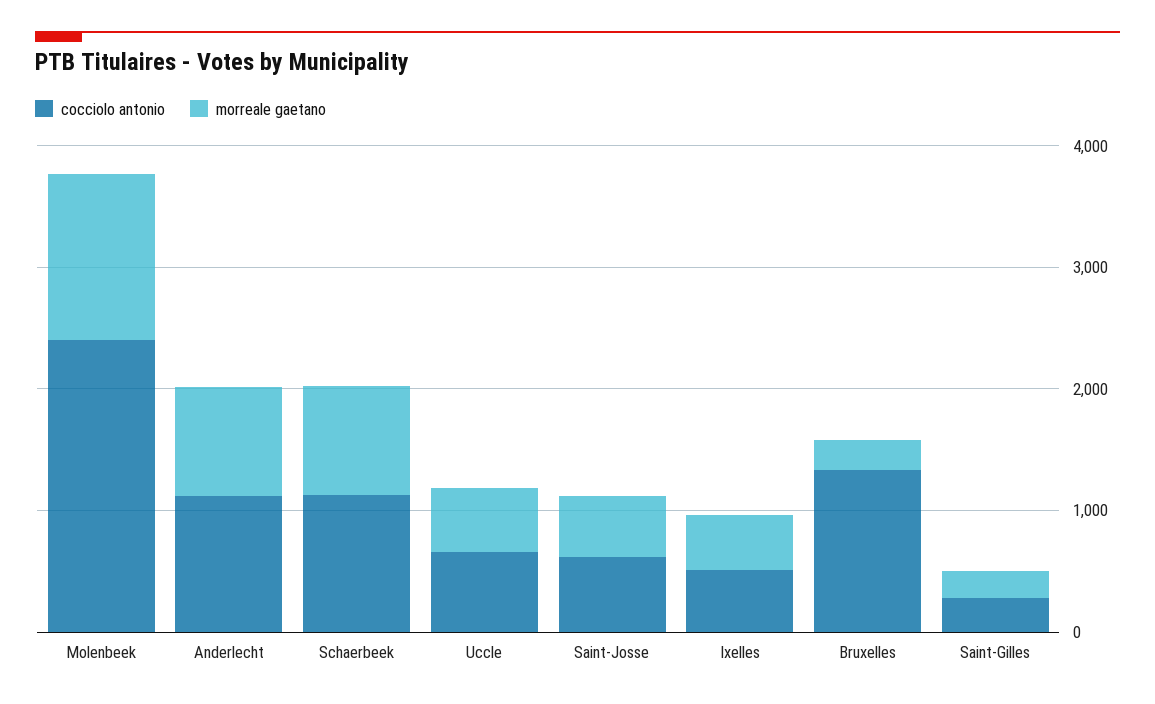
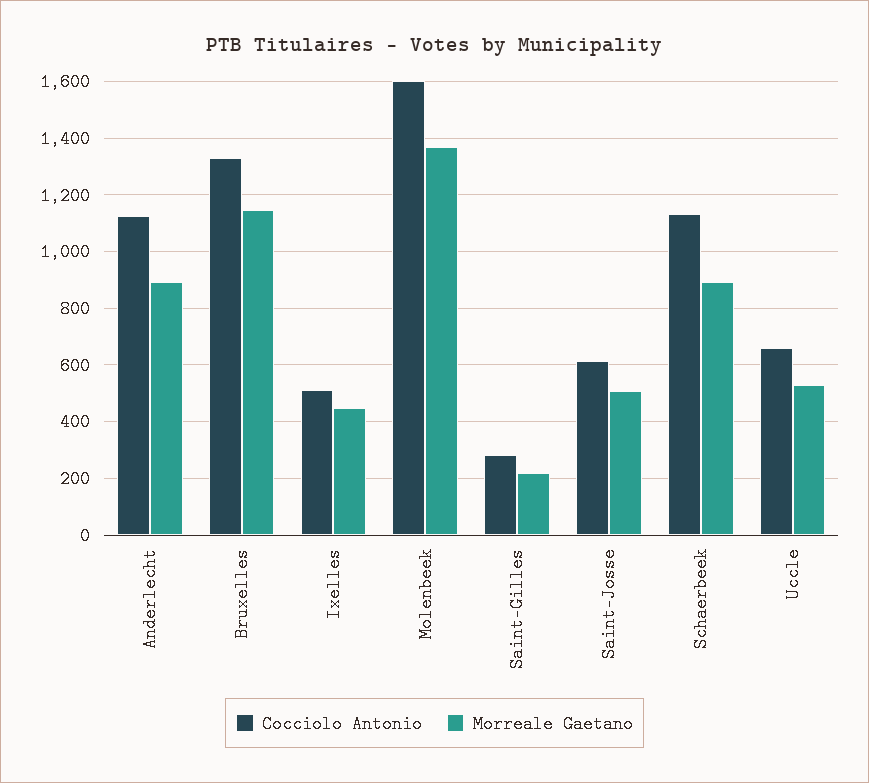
cocciolo antonio, Molenbeek: 2400 -> 1600
morreale gaetano, Bruxelles: 200 -> 1150

